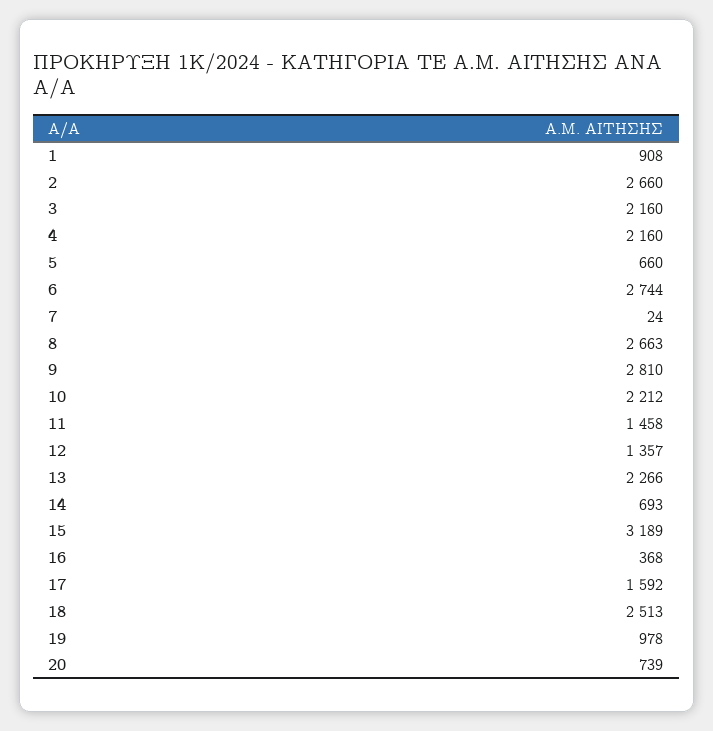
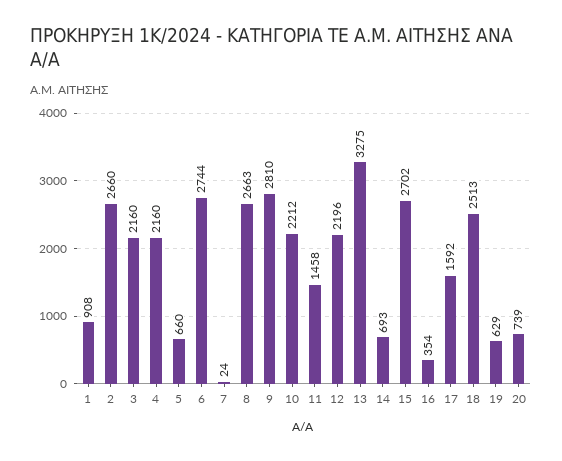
12: 1357 -> 2196
13: 2266 -> 3275
15: 3189 -> 2702
16: 368 -> 354
19: 978 -> 629

